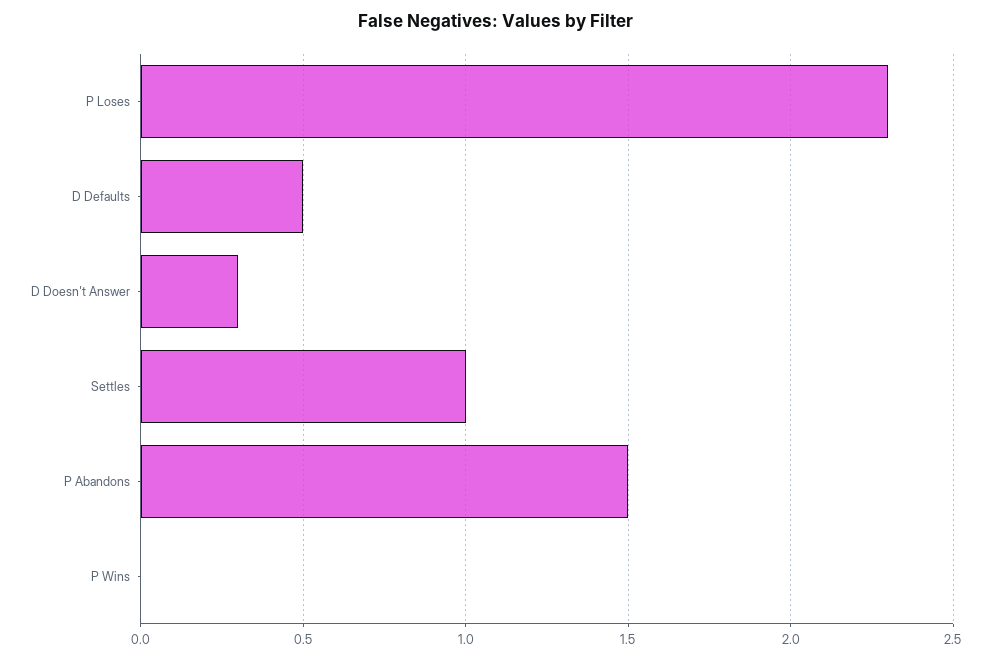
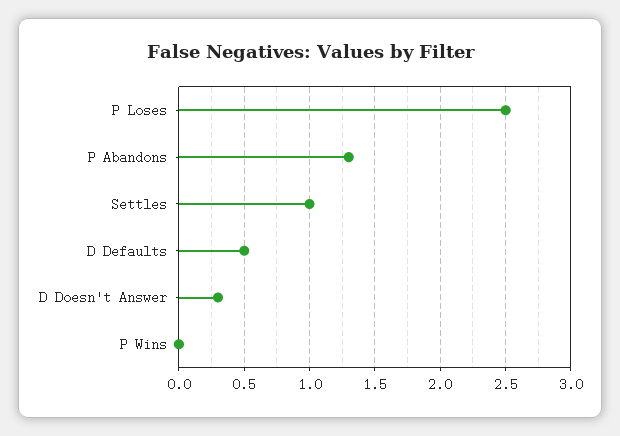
P Loses: 2.3 -> 2.5
P Abandons: 1.5 -> 1.3

